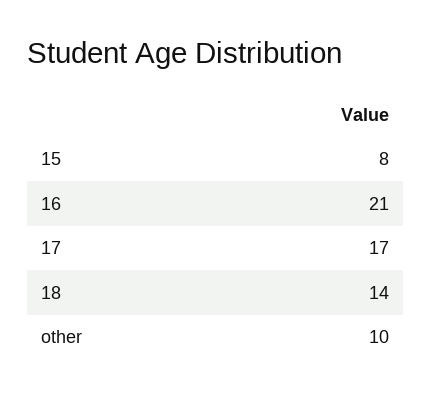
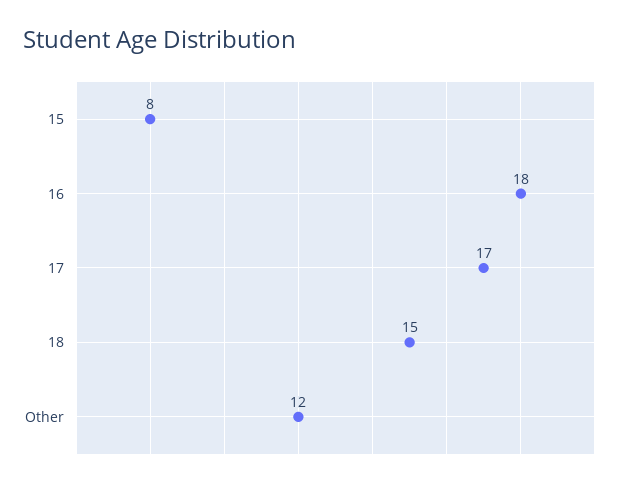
16: 21 -> 18
18: 14 -> 15
other: 10 -> 12

